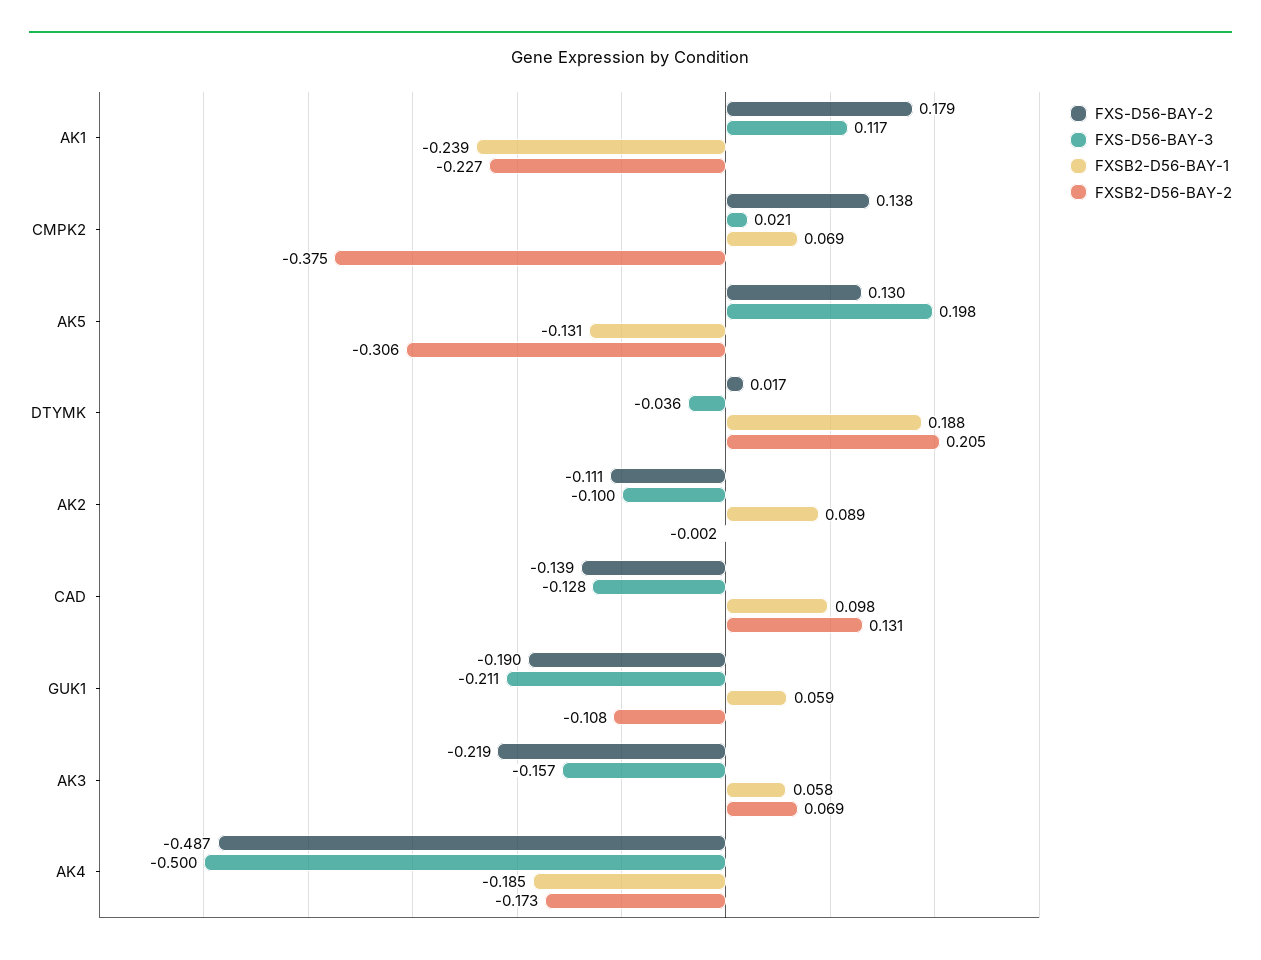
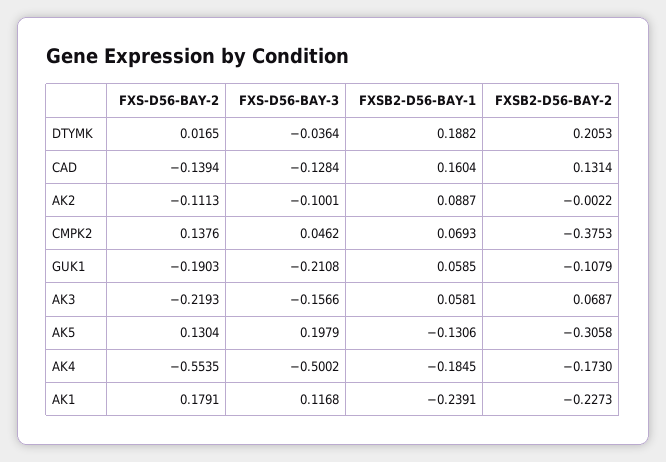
FXS-D56-BAY-3, CMPK2: 0.021 -> 0.0462
FXSB2-D56-BAY-1, CAD: 0.098 -> 0.1604
FXS-D56-BAY-2, AK4: -0.487 -> -0.5535

